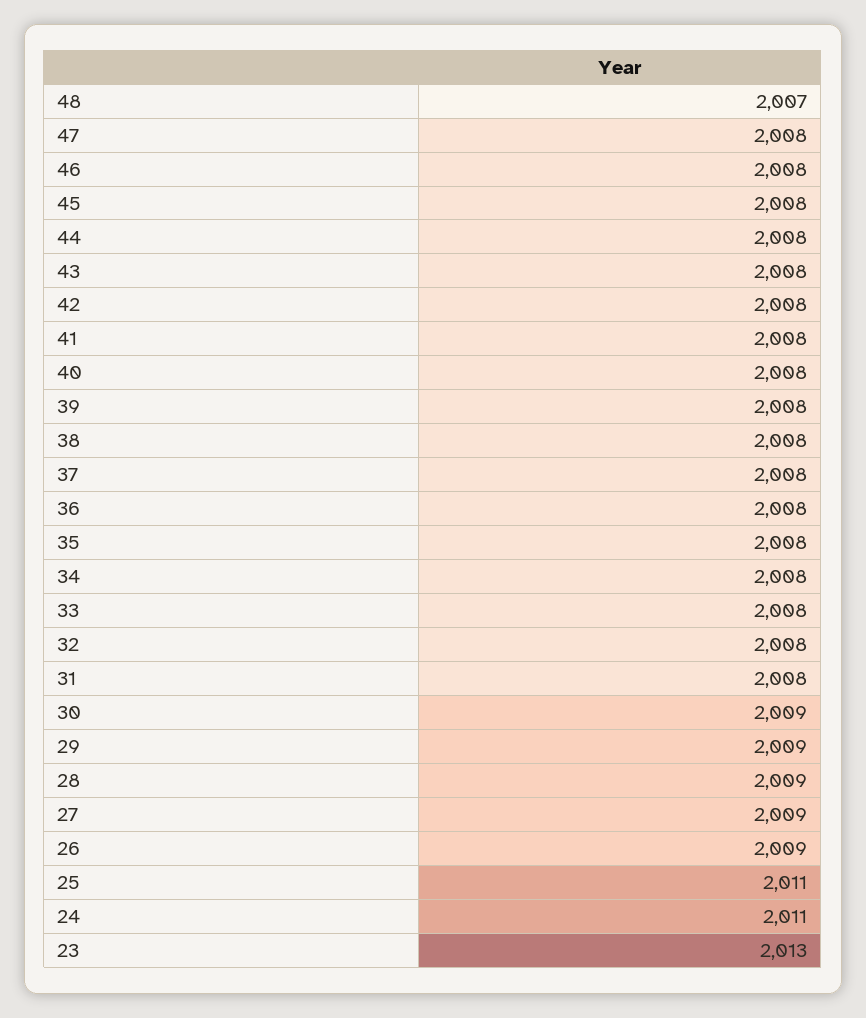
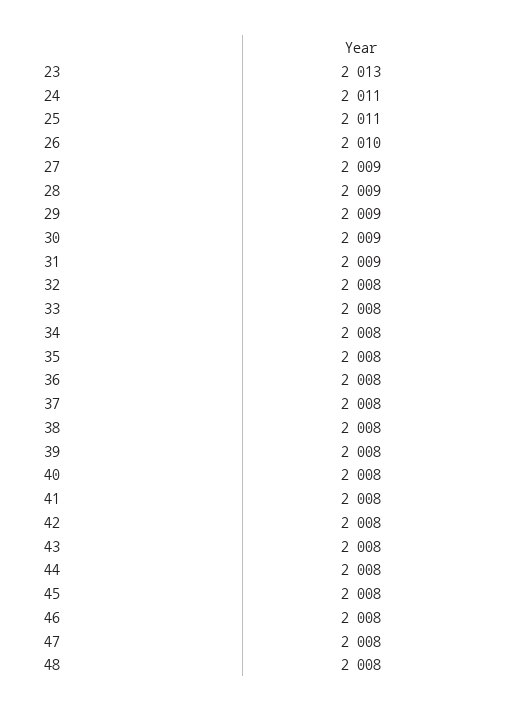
48: 2007 -> 2008
31: 2008 -> 2009
26: 2009 -> 2010

